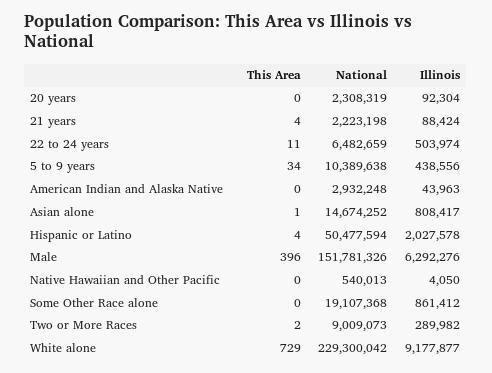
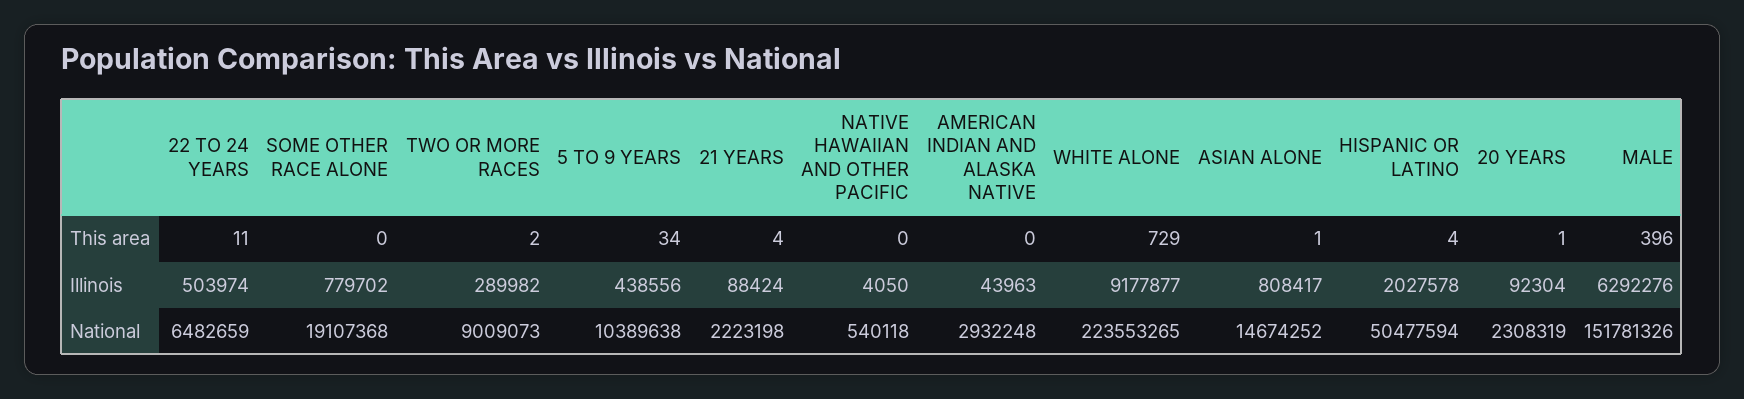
This Area, 20 years: 0 -> 1
National, Native Hawaiian and Other Pacific: 540013 -> 540118
Illinois, Some Other Race alone: 861412 -> 779702
National, White alone: 229300042 -> 223553265

